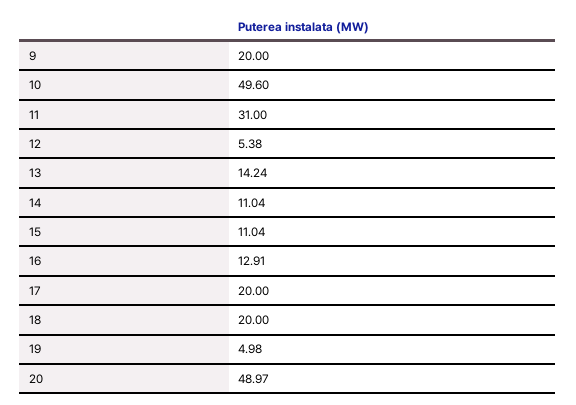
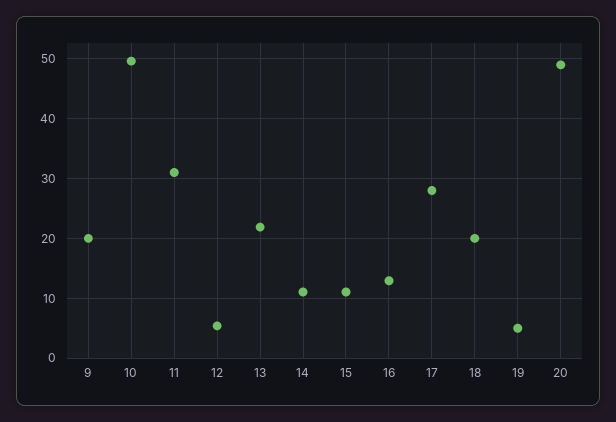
13: 14.24 -> 22
17: 20 -> 28

